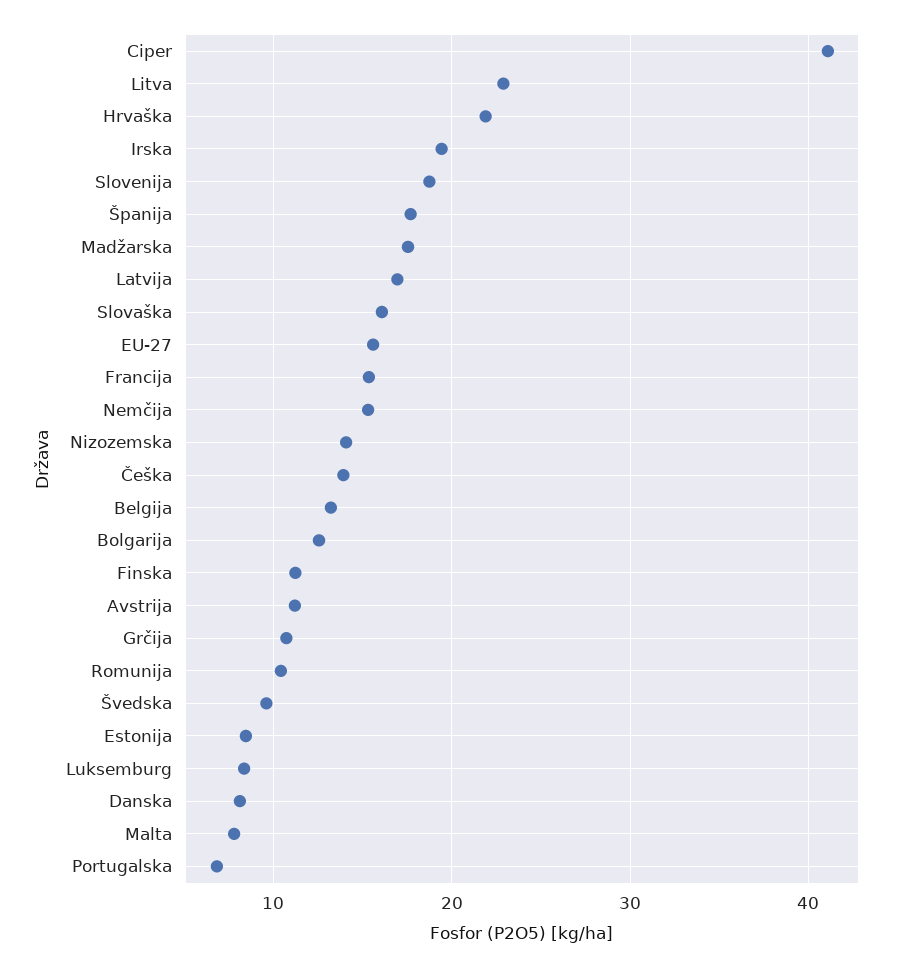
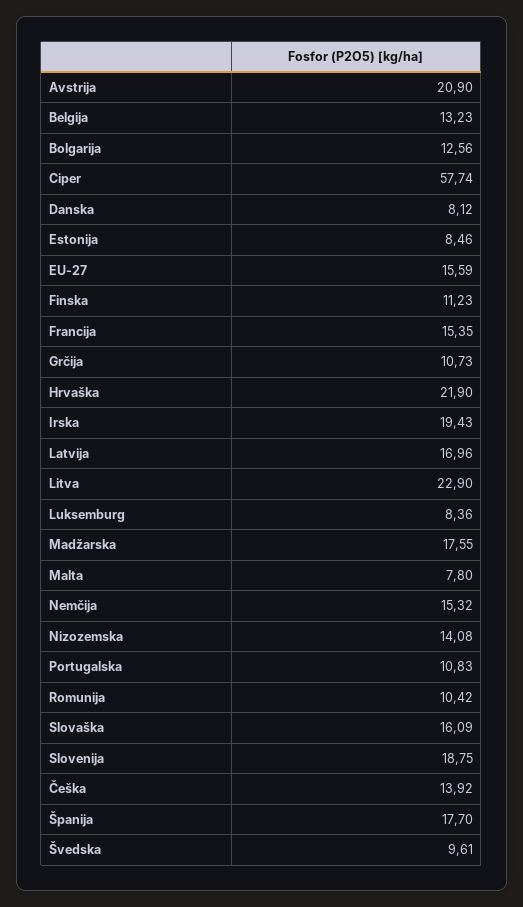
Ciper: 41 -> 57.74
Avstrija: 11 -> 20.9
Portugalska: 7 -> 10.83

